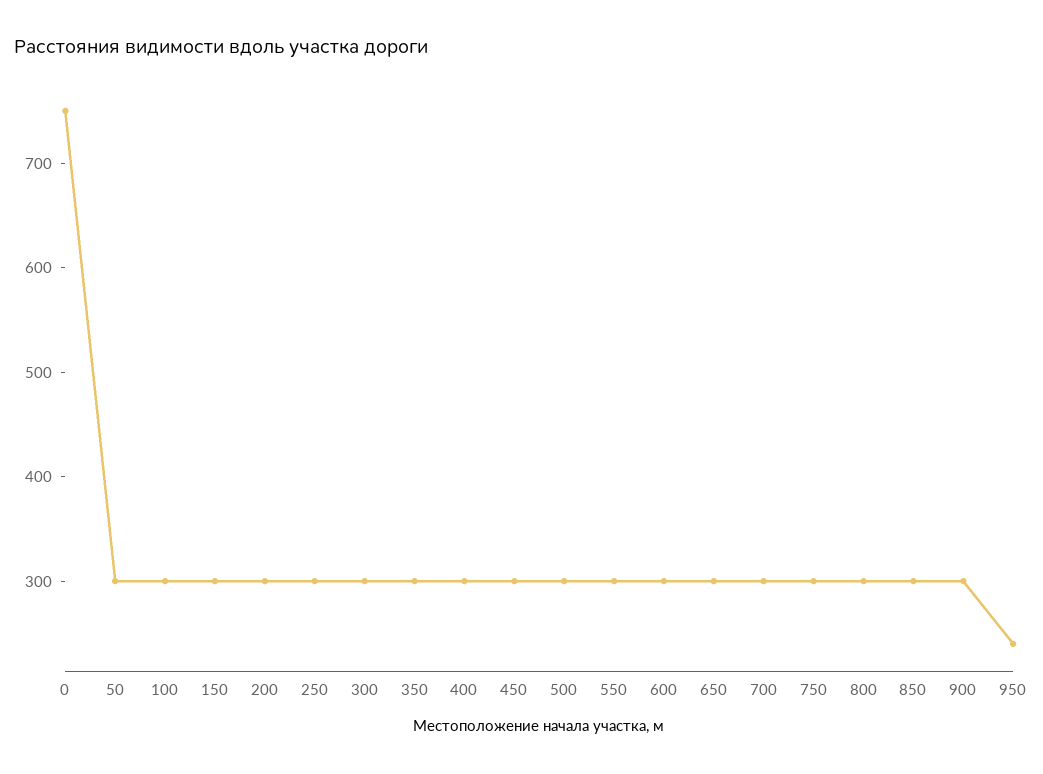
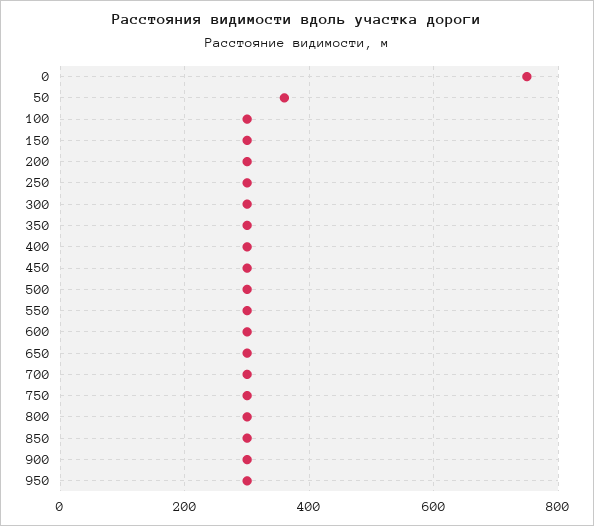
50: 300 -> 360
950: 240 -> 300

